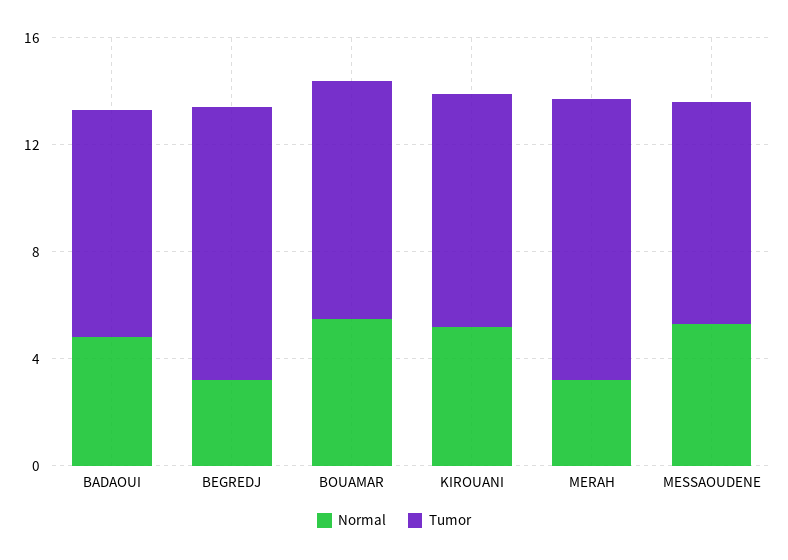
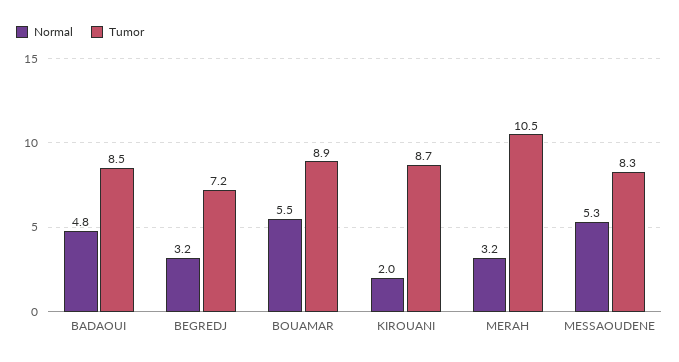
Tumor, BEGREDJ: 10 -> 7.2
Normal, KIROUANI: 5 -> 2

